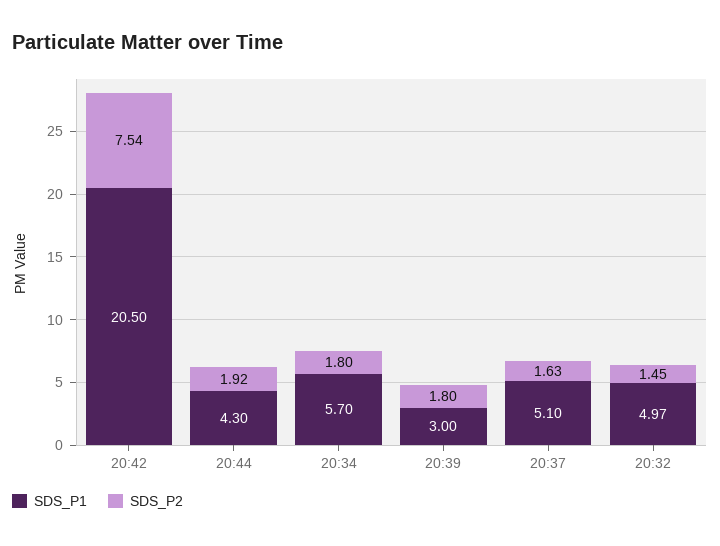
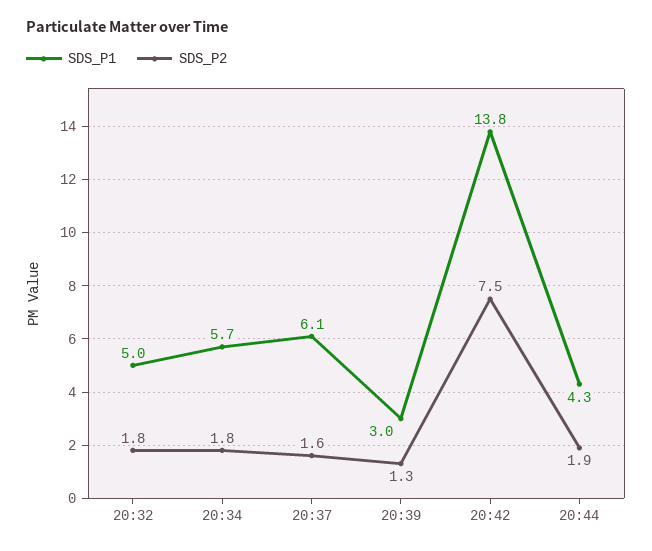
SDS_P1, 20:42: 20.5 -> 13.8
SDS_P2, 20:39: 1.8 -> 1.3
SDS_P1, 20:37: 5.1 -> 6.1
SDS_P2, 20:32: 1.45 -> 1.8

